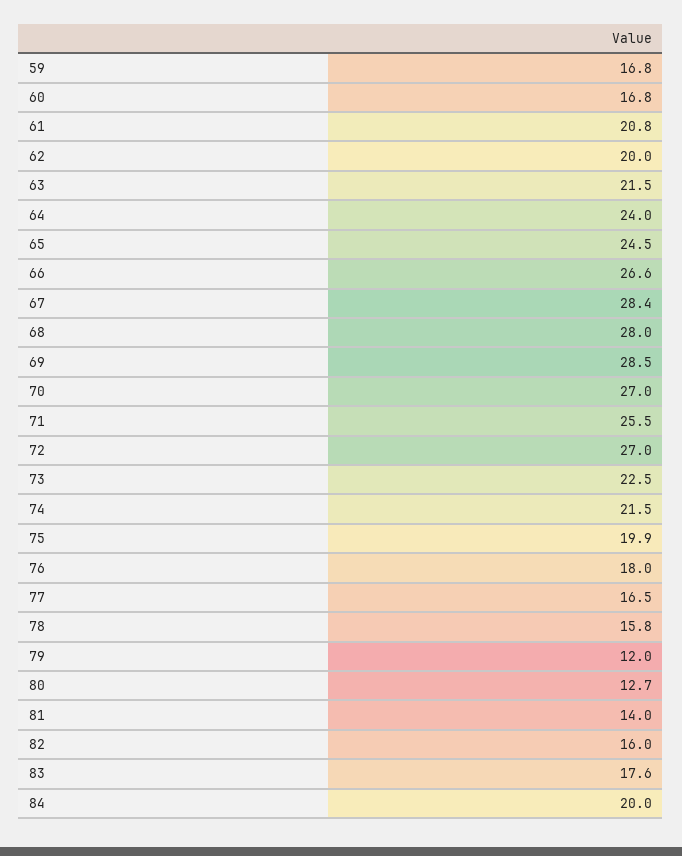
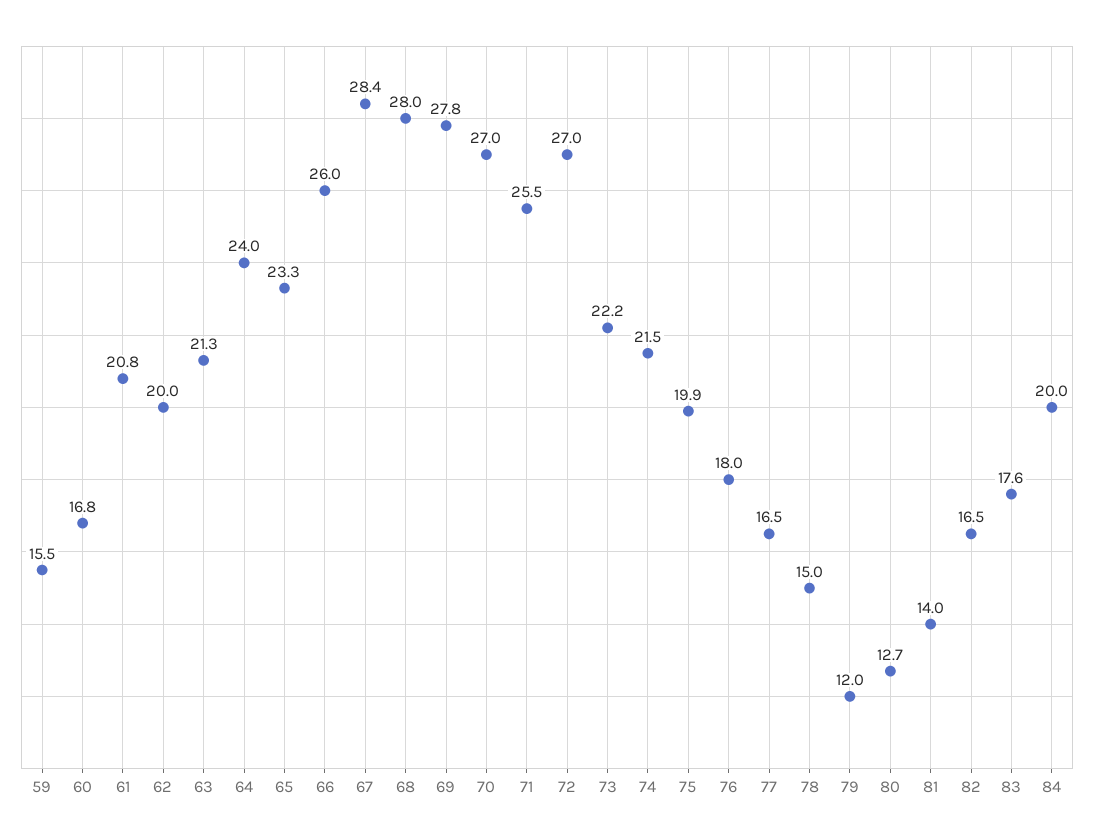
59: 16.8 -> 15.5
63: 21.5 -> 21.3
65: 24.5 -> 23.3
66: 26.6 -> 26
69: 28.5 -> 27.8
73: 22.5 -> 22.2
78: 15.8 -> 15
82: 16 -> 16.5

